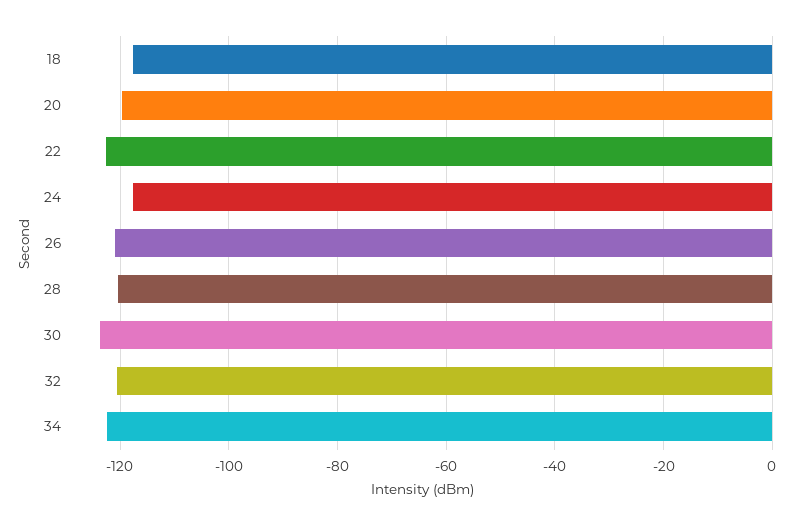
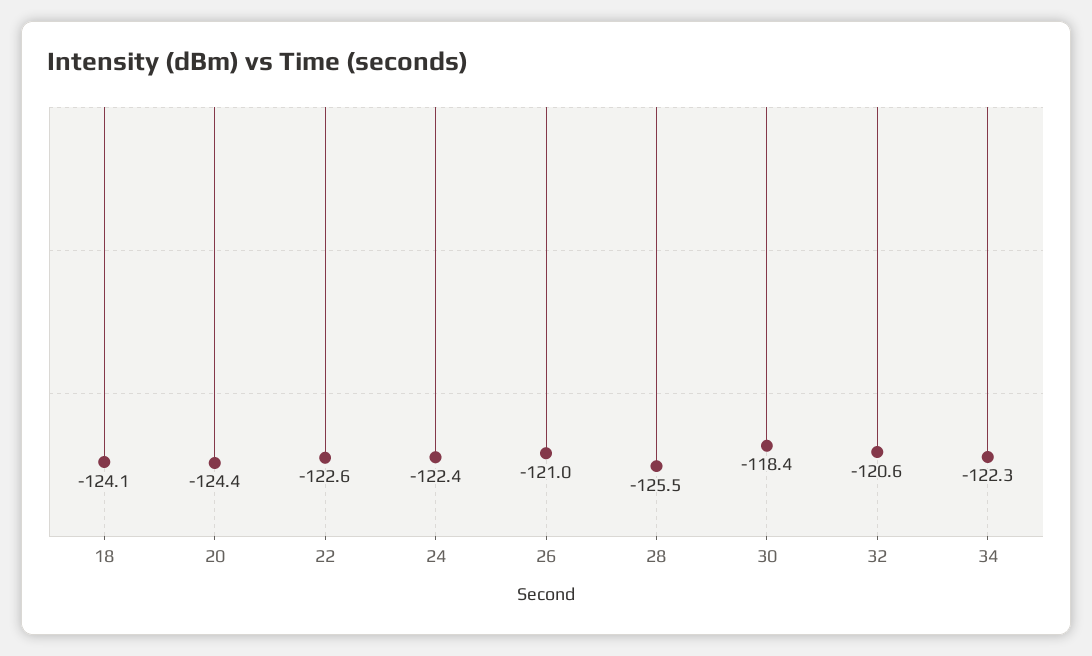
18: -118 -> -124.1
20: -120 -> -124.4
24: -118 -> -122.4
28: -120 -> -125.5
30: -124 -> -118.4

